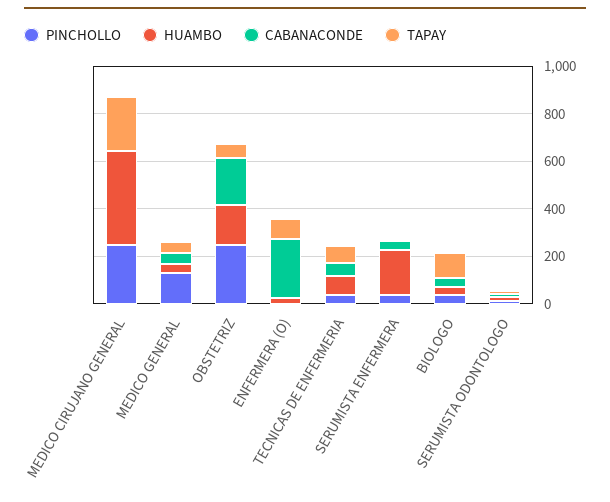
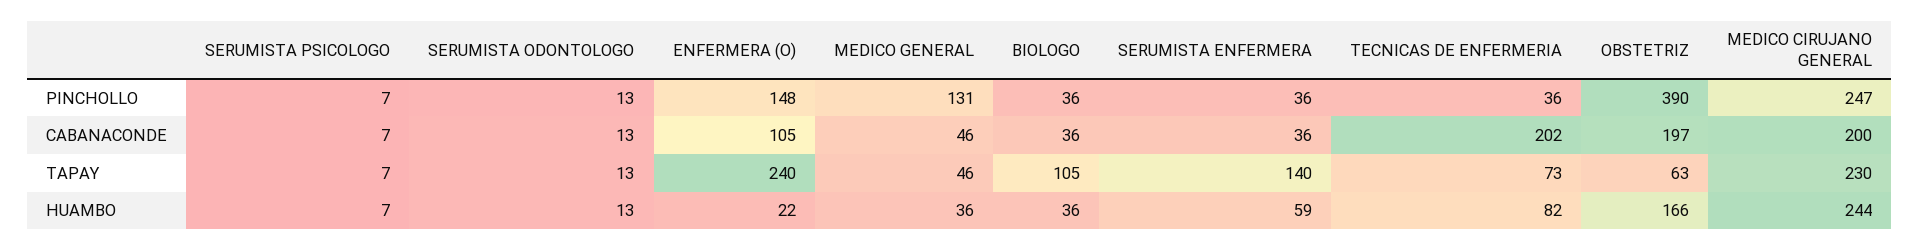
HUAMBO, MEDICO CIRUJANO GENERAL: 400 -> 244
CABANACONDE, MEDICO CIRUJANO GENERAL: 0 -> 200
PINCHOLLO, OBSTETRIZ: 250 -> 390
PINCHOLLO, ENFERMERA (O): 0 -> 148
CABANACONDE, ENFERMERA (O): 250 -> 105
TAPAY, ENFERMERA (O): 100 -> 240
CABANACONDE, TECNICAS DE ENFERMERIA: 50 -> 202
HUAMBO, SERUMISTA ENFERMERA: 200 -> 59
TAPAY, SERUMISTA ENFERMERA: 0 -> 140
PINCHOLLO, SERUMISTA PSICOLOGO: none -> 7
CABANACONDE, SERUMISTA PSICOLOGO: none -> 7
TAPAY, SERUMISTA PSICOLOGO: none -> 7
HUAMBO, SERUMISTA PSICOLOGO: none -> 7

